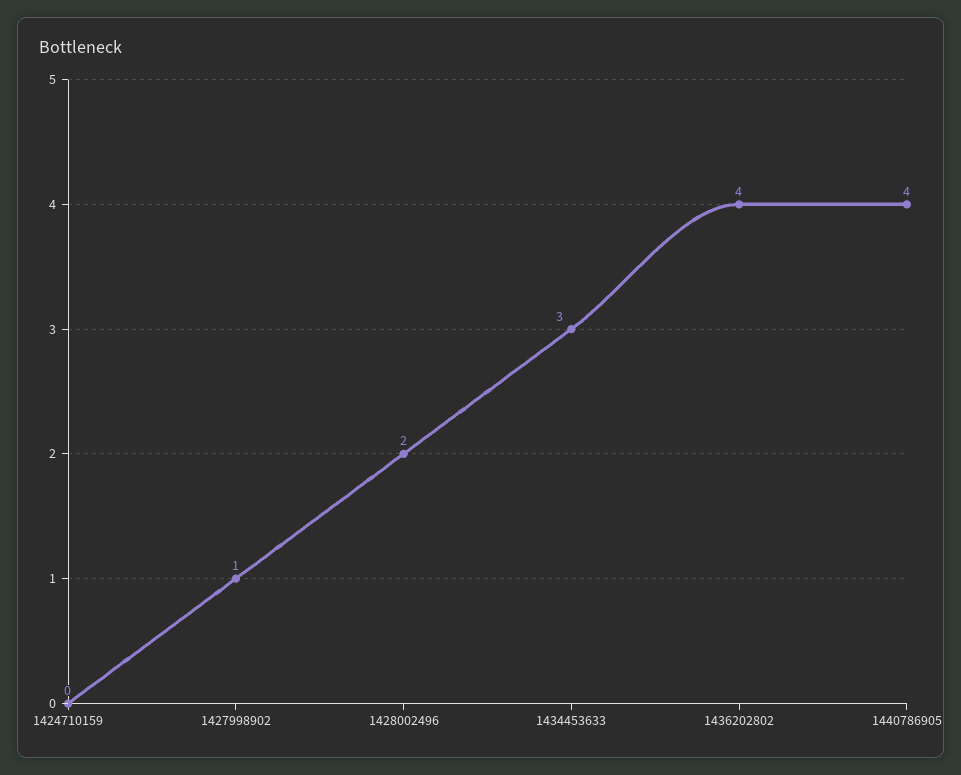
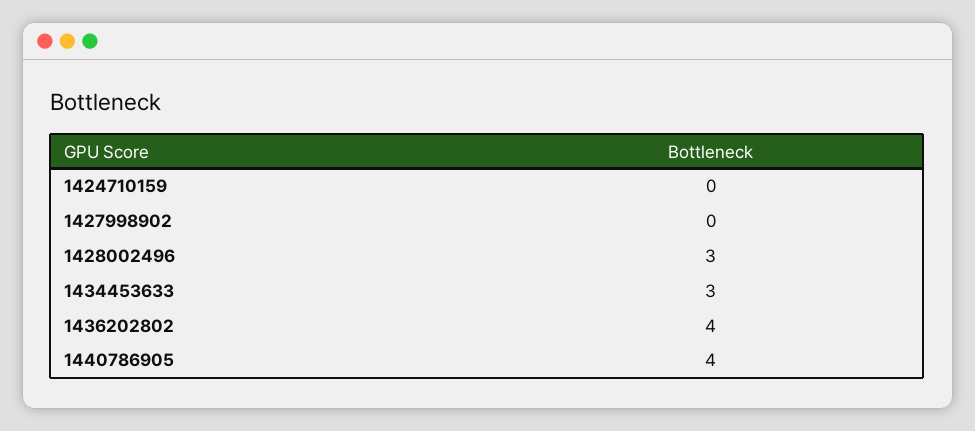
1427998902: 1 -> 0
1428002496: 2 -> 3

